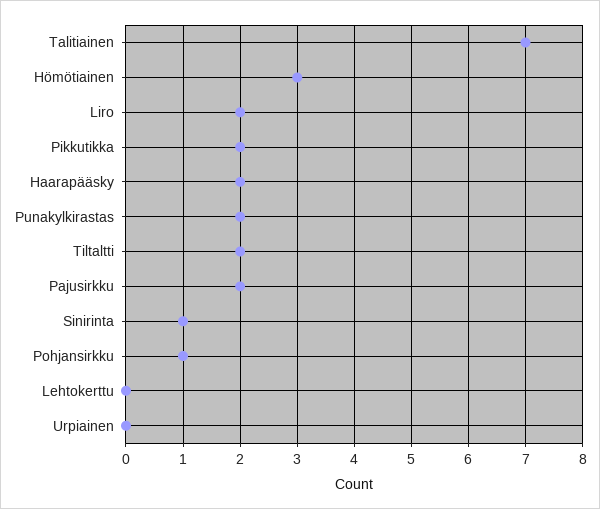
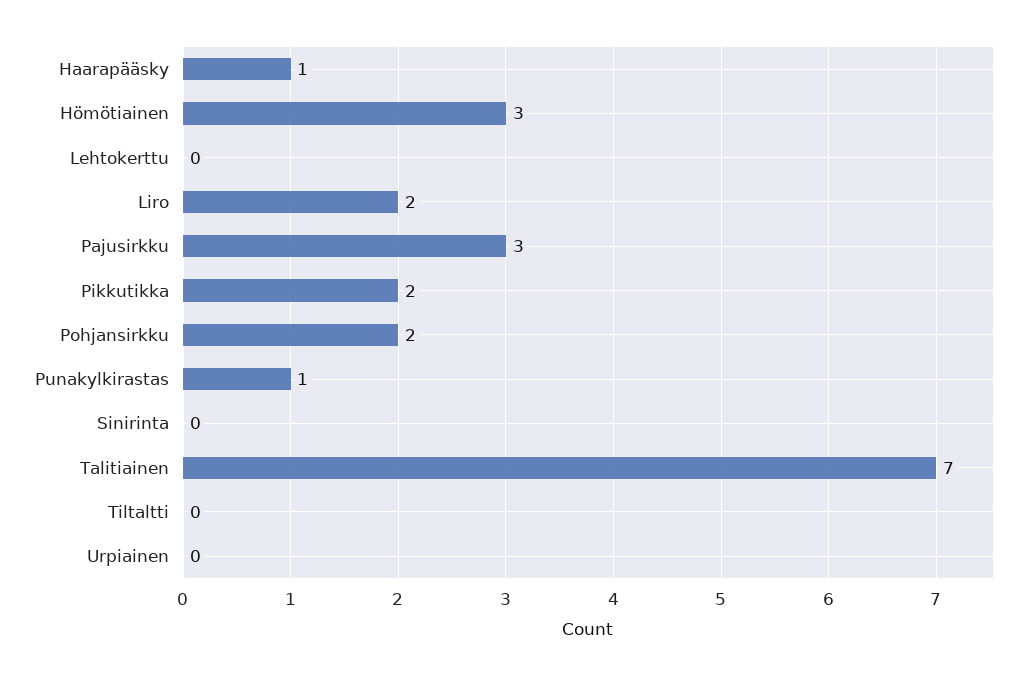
Haarapääsky: 2 -> 1
Punakylkirastas: 2 -> 1
Tiltaltti: 2 -> 0
Pajusirkku: 2 -> 3
Sinirinta: 1 -> 0
Pohjansirkku: 1 -> 2

